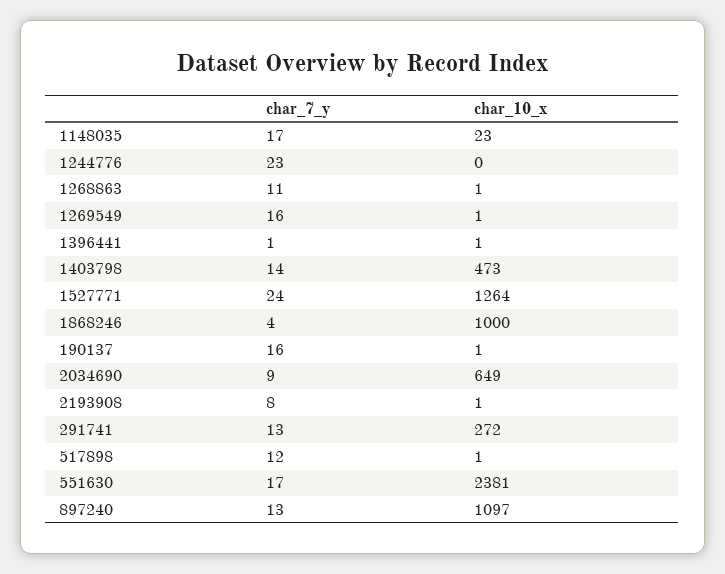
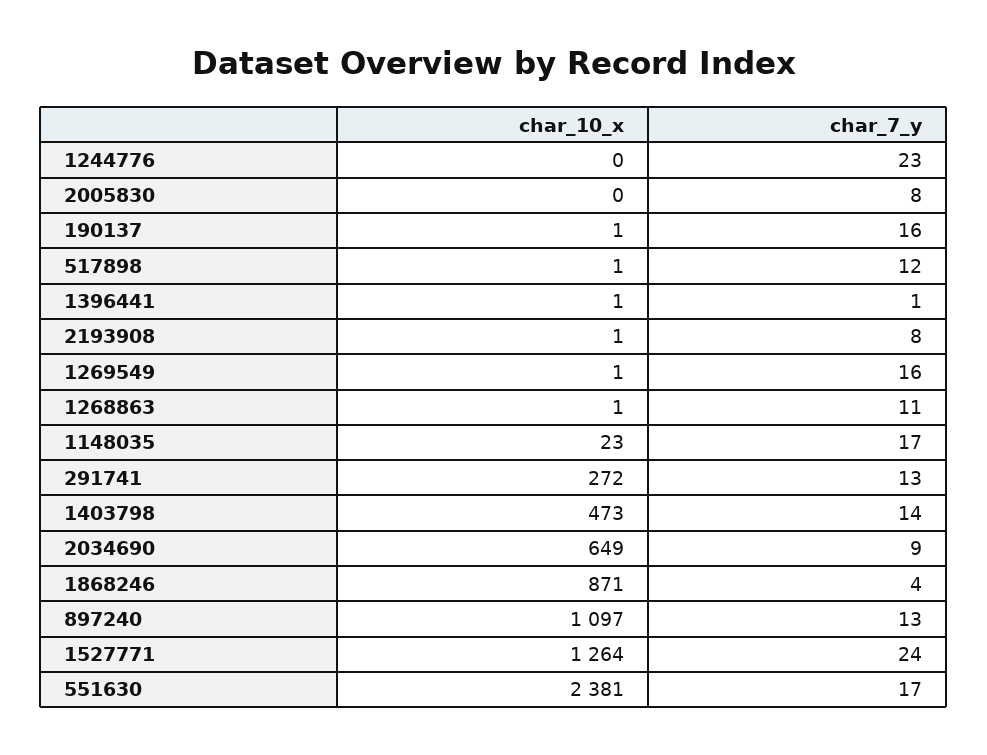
char_10_x, 1868246: 1000 -> 871
char_10_x, 2005830: none -> 0
char_7_y, 2005830: none -> 8

